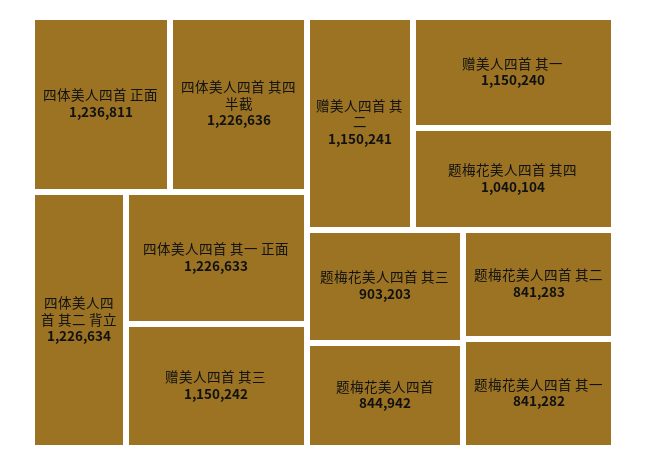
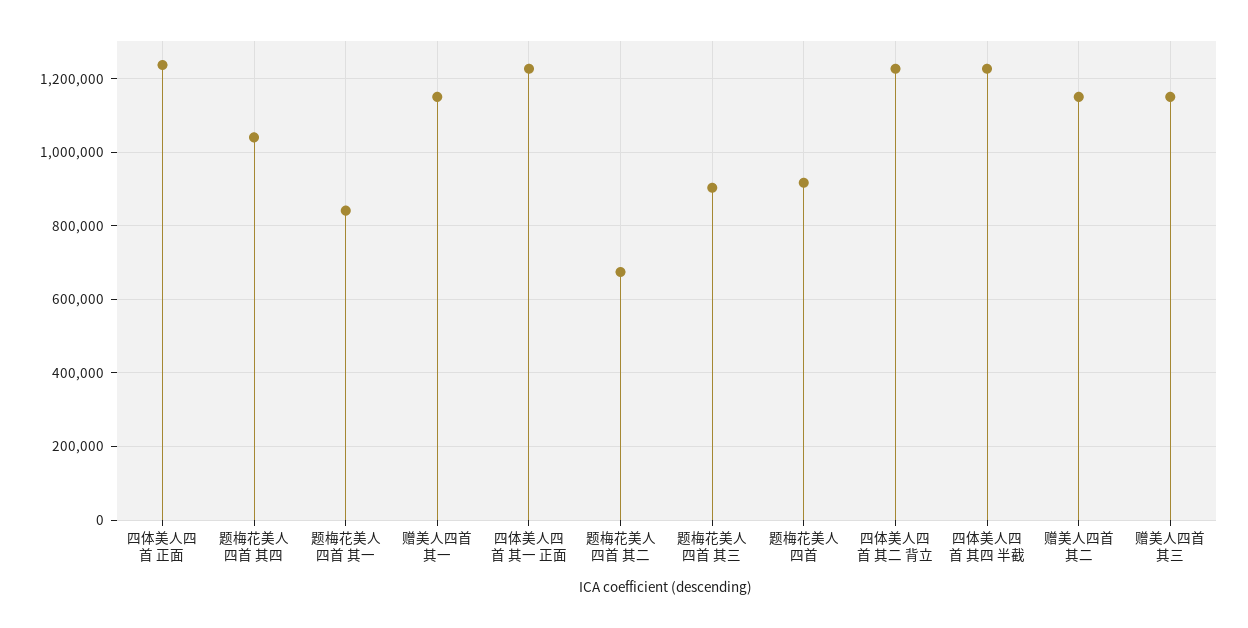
题梅花美人四首: 844942 -> 920000
题梅花美人四首 其二: 841283 -> 680000

